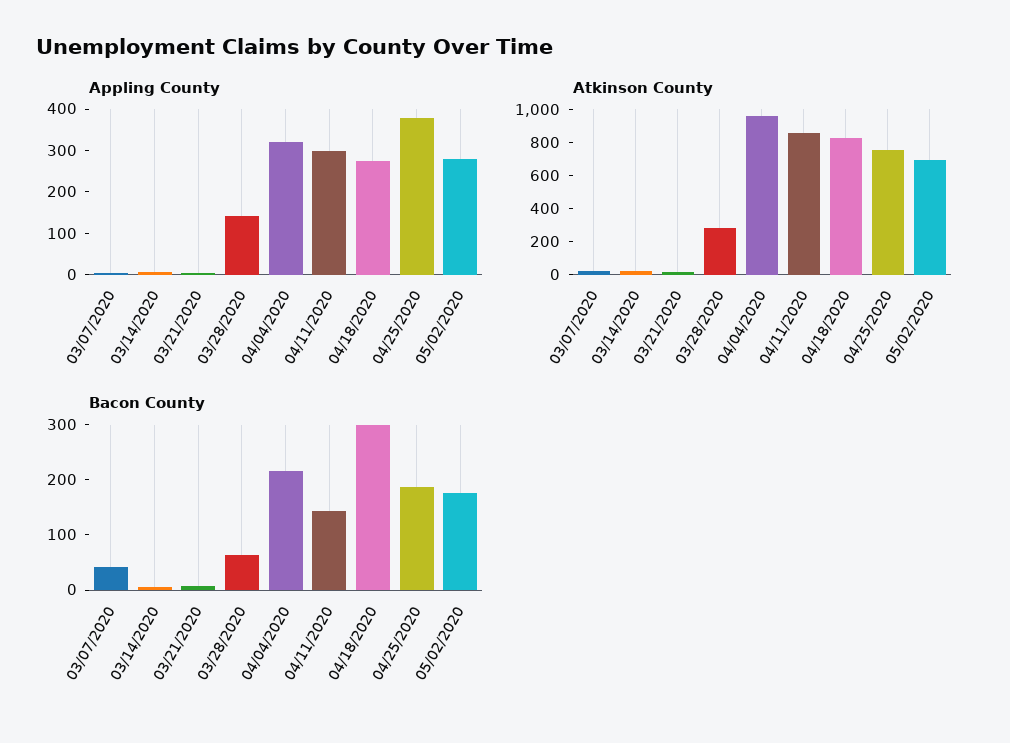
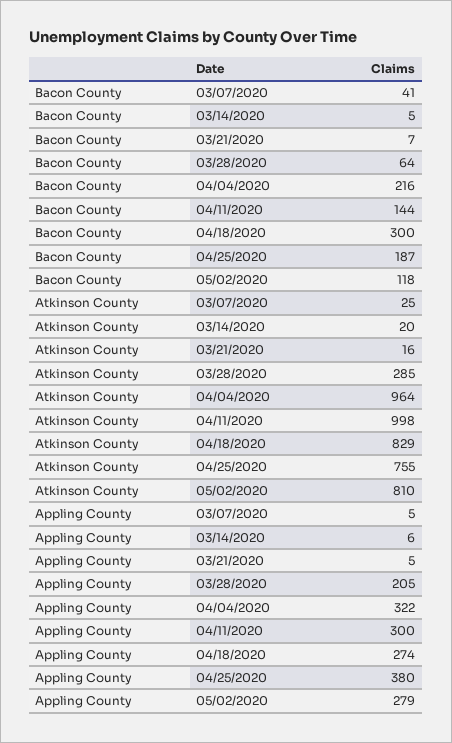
Appling County, 03/28/2020: 140 -> 205
Atkinson County, 04/11/2020: 850 -> 998
Atkinson County, 05/02/2020: 700 -> 810
Bacon County, 05/02/2020: 180 -> 118

